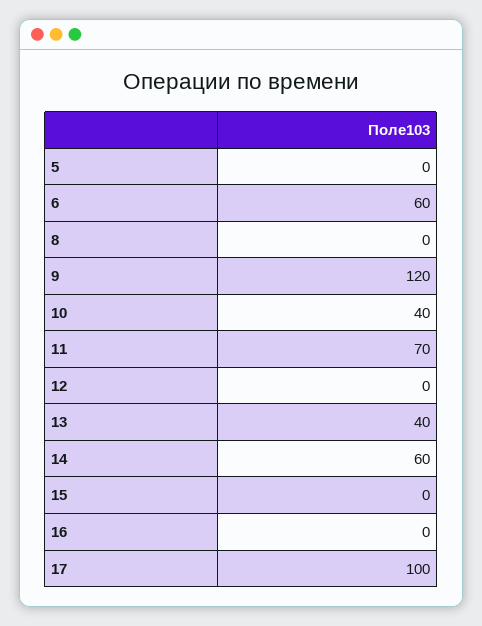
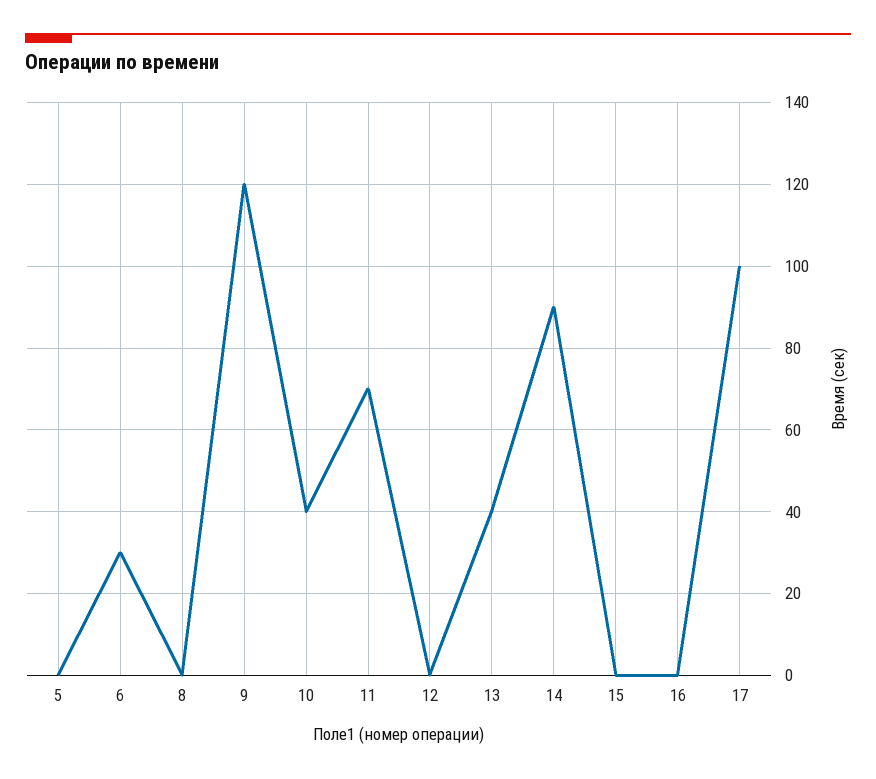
6: 60 -> 30
14: 60 -> 90

